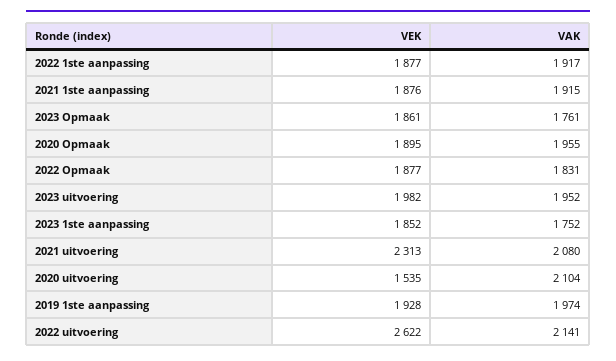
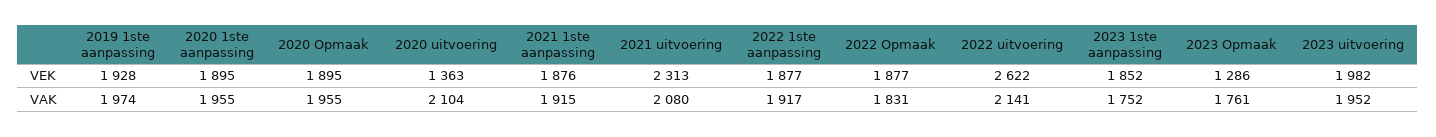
VEK, 2023 Opmaak: 1861 -> 1286
VEK, 2020 uitvoering: 1535 -> 1363
VEK, 2020 1ste aanpassing: none -> 1895
VAK, 2020 1ste aanpassing: none -> 1955

